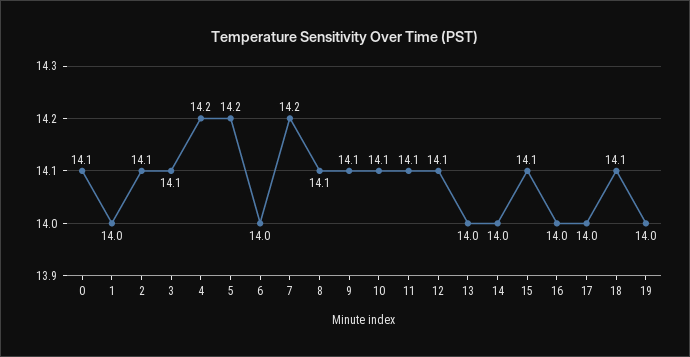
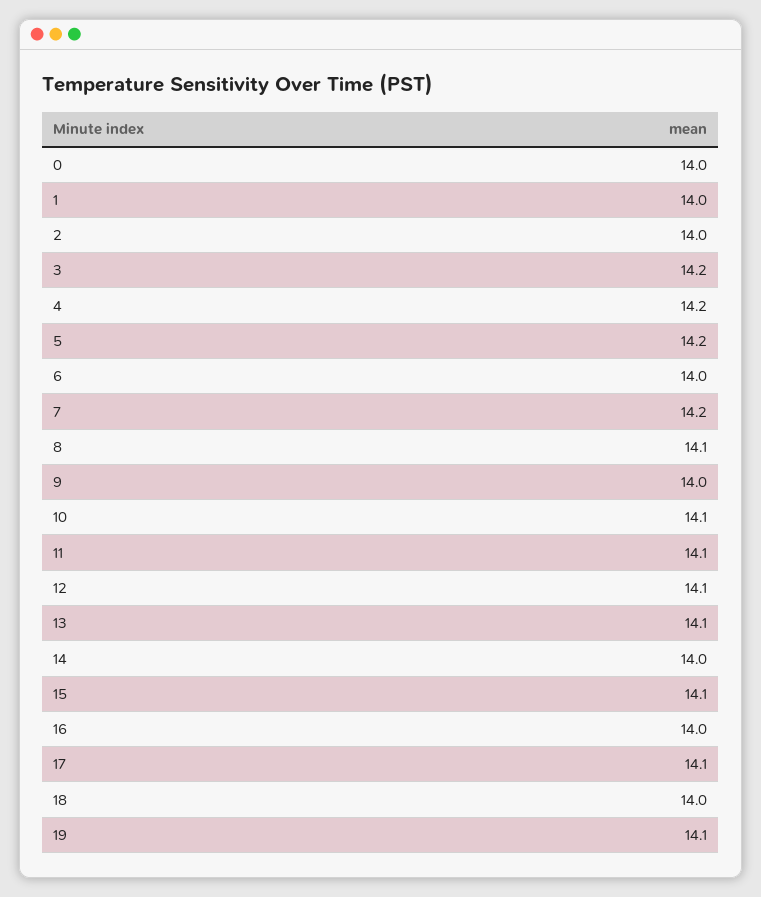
0: 14.1 -> 14
2: 14.1 -> 14
3: 14.1 -> 14.2
9: 14.1 -> 14
13: 14 -> 14.1
17: 14 -> 14.1
18: 14.1 -> 14
19: 14 -> 14.1

